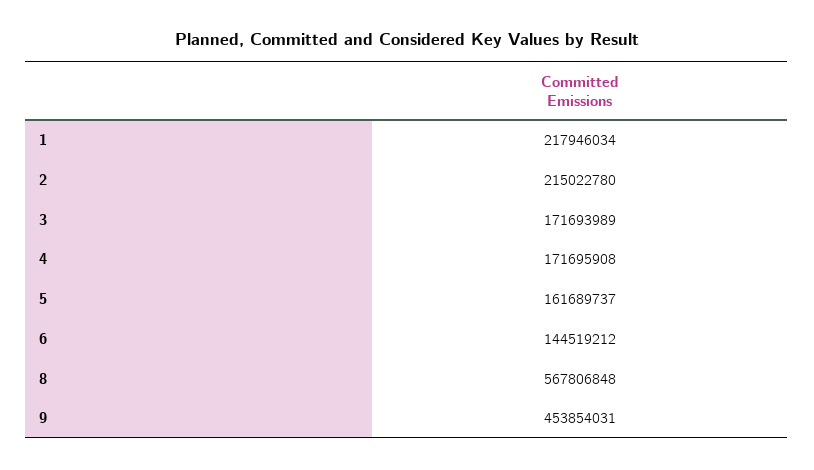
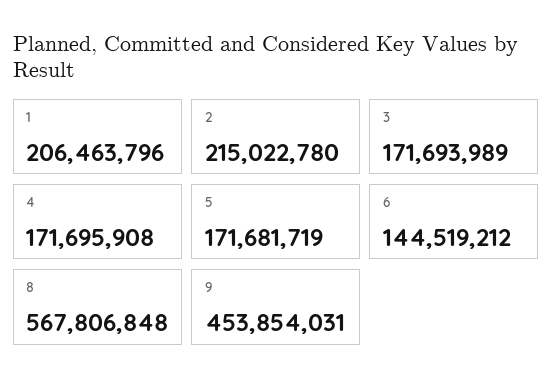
1: 217946034 -> 206463796
5: 161689737 -> 171681719

